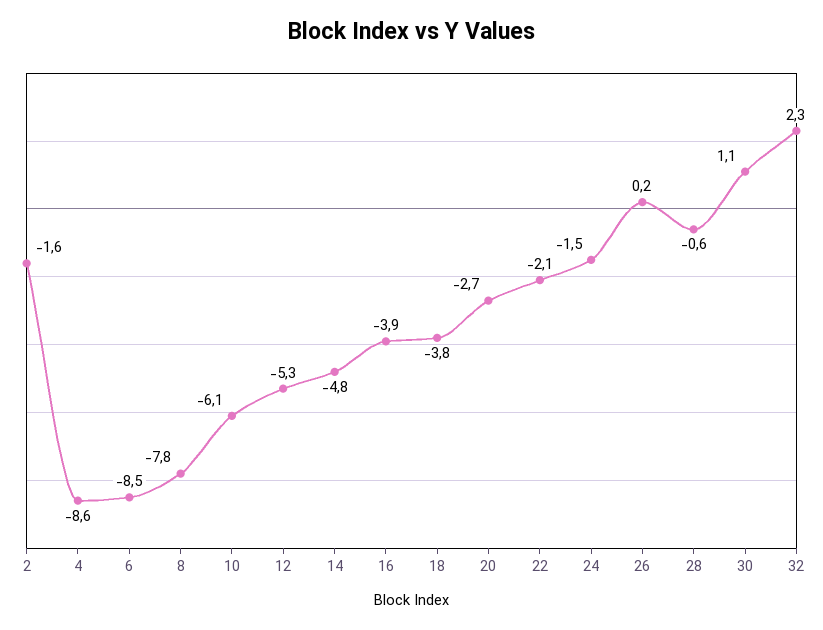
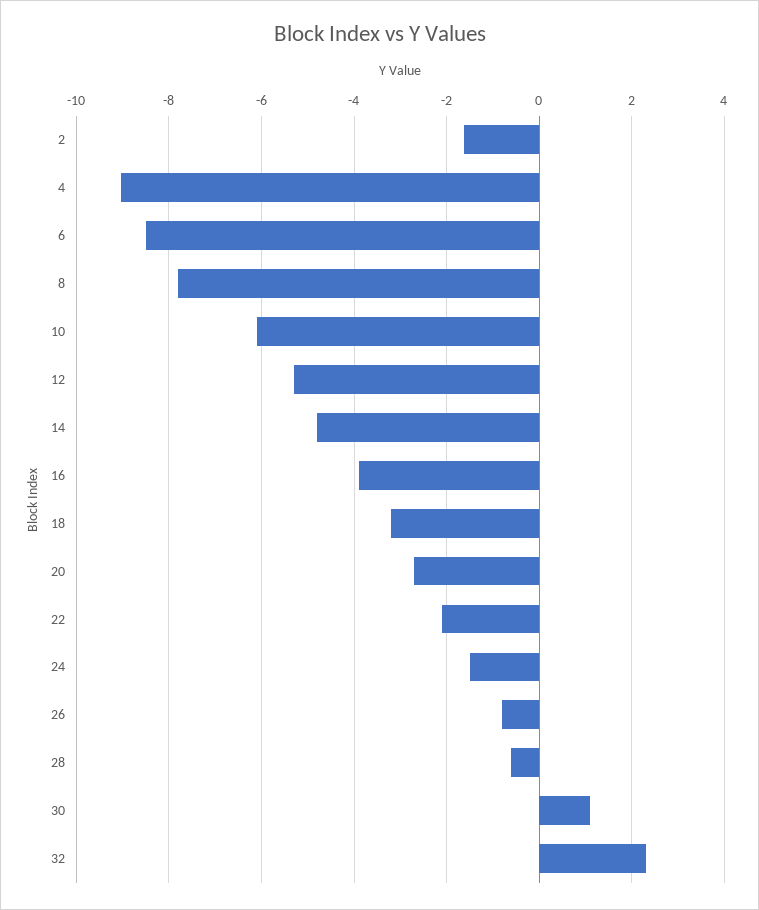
4: -8.6 -> -9
18: -3.8 -> -3.2
26: 0.2 -> -0.8

